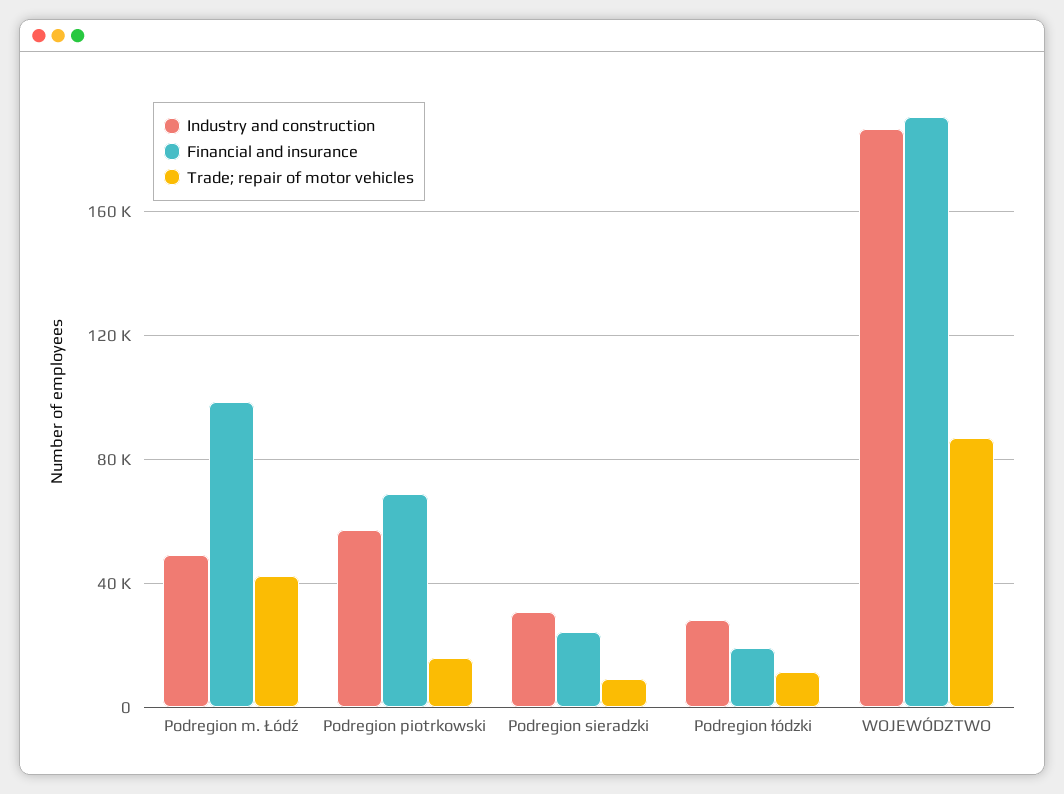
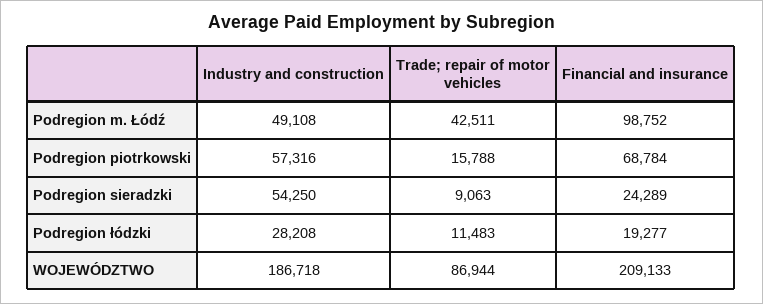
Industry and construction, Podregion sieradzki: 30000 -> 54250
Financial and insurance, WOJEWÓDZTWO: 190000 -> 209133

